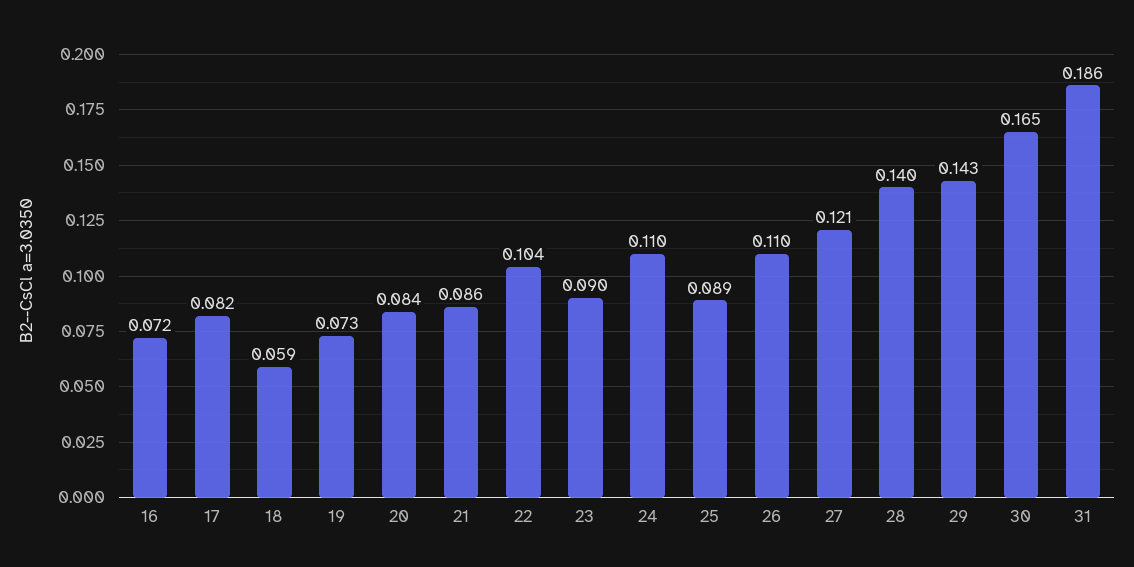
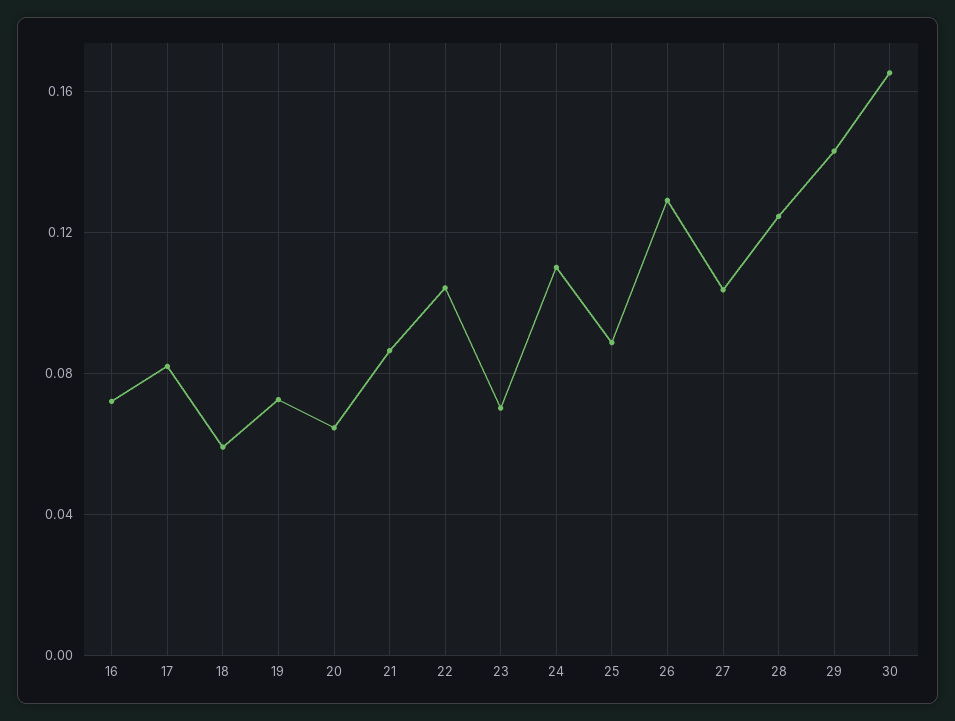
20: 0.084 -> 0.065
23: 0.09 -> 0.07
26: 0.11 -> 0.13
27: 0.121 -> 0.105
28: 0.14 -> 0.125
31: 0.186 -> none

